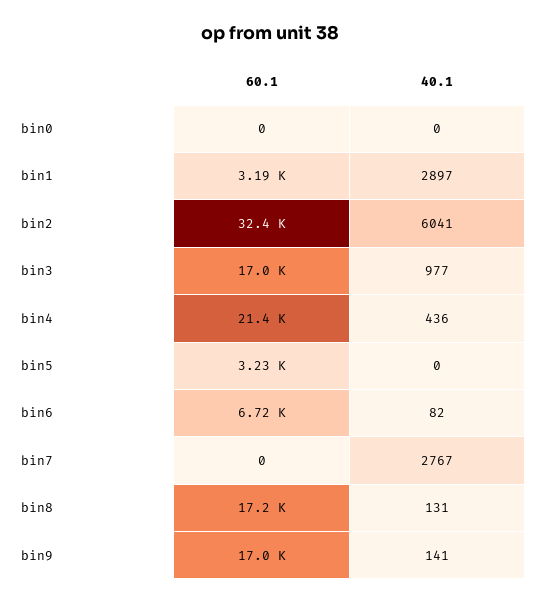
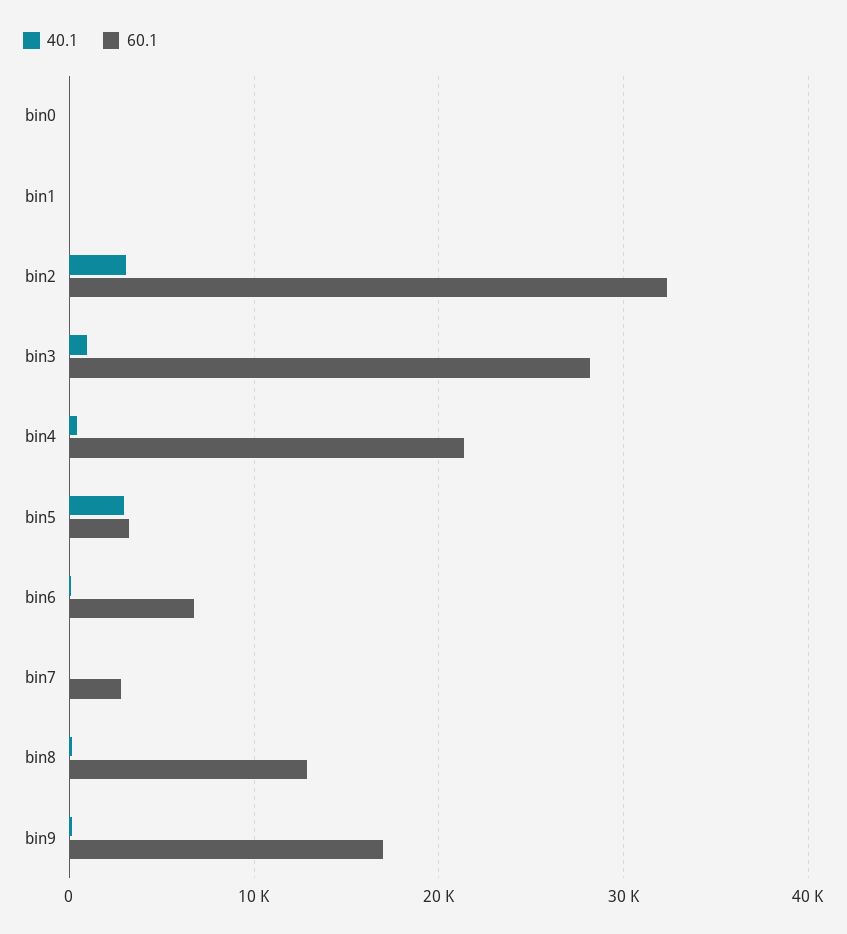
60.1, bin1: 3190 -> 0
40.1, bin1: 2897 -> 0
40.1, bin2: 6041 -> 3000
60.1, bin3: 17000 -> 28000
40.1, bin5: 0 -> 3000
60.1, bin7: 0 -> 3000
40.1, bin7: 2767 -> 0
60.1, bin8: 17200 -> 13000

